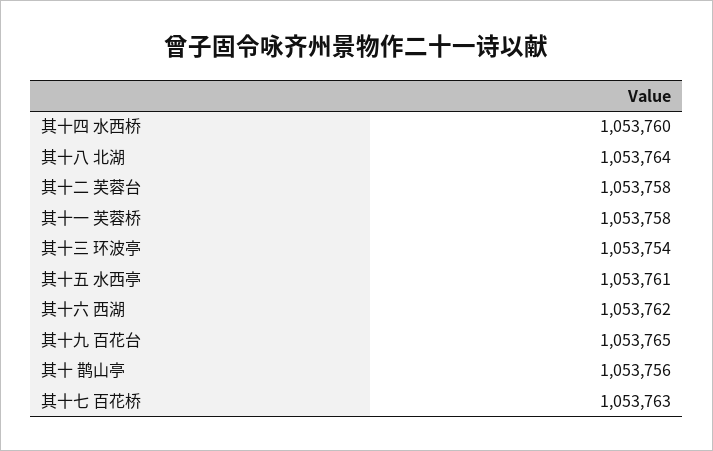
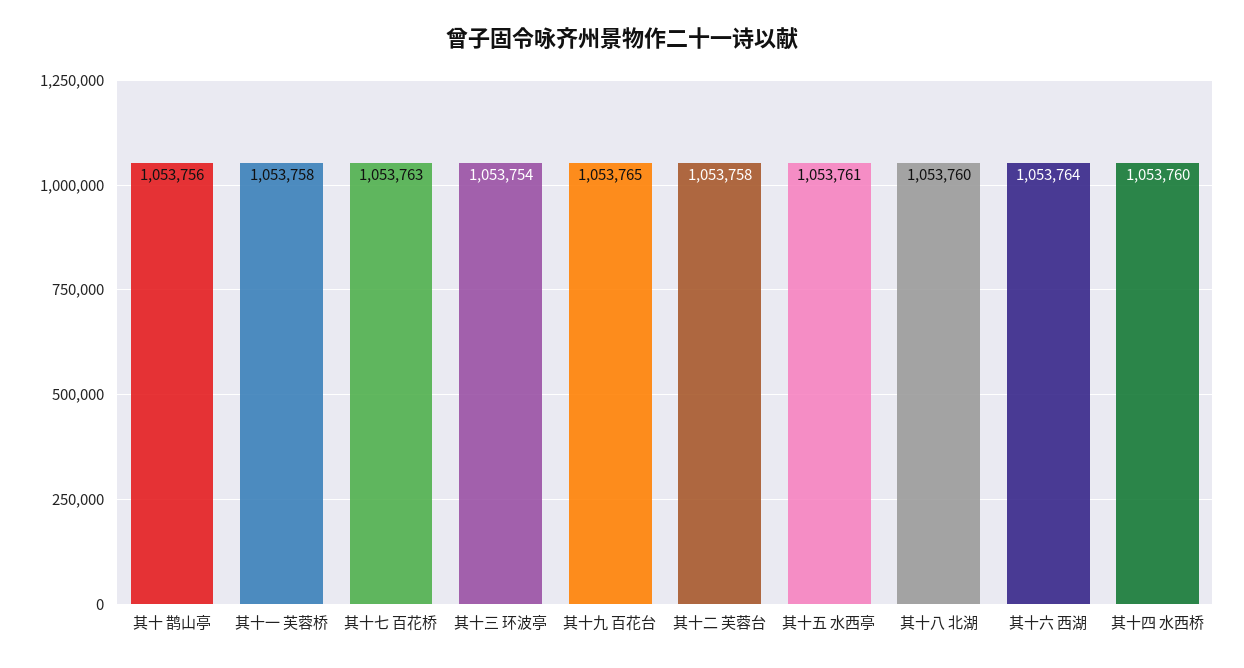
其十八 北湖: 1053764 -> 1053760
其十六 西湖: 1053762 -> 1053764

